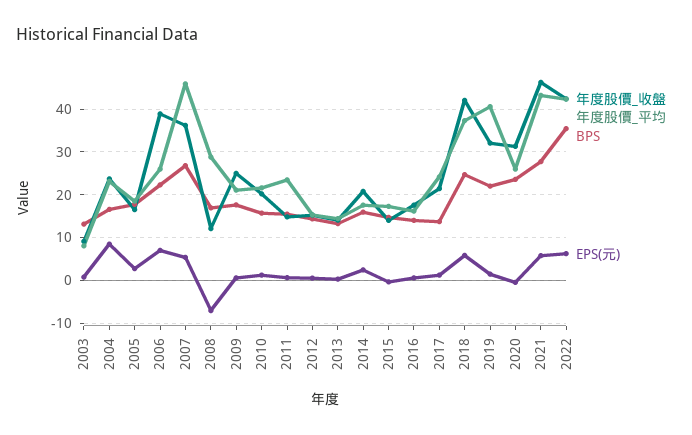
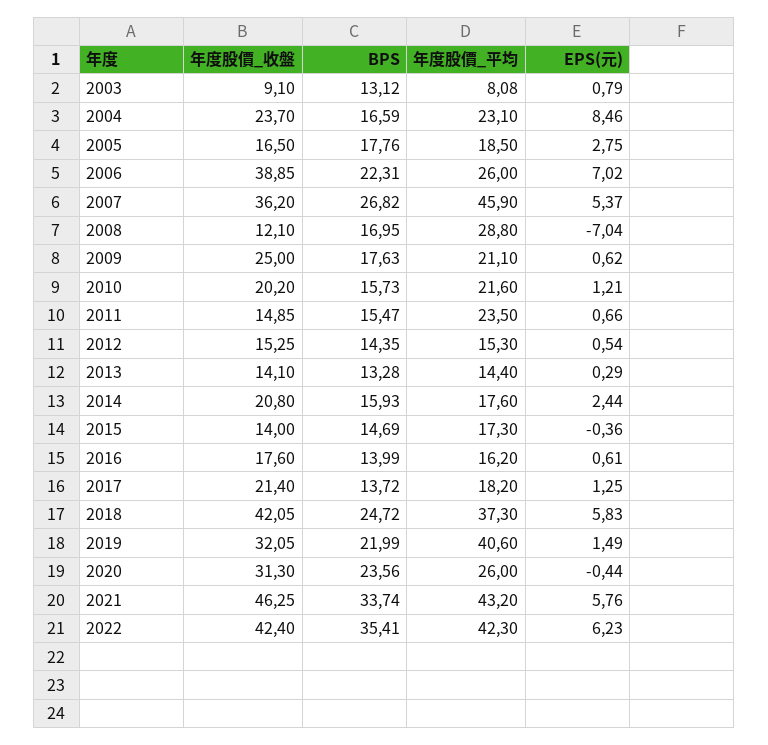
年度股價_平均, 2017: 24 -> 18.2
BPS, 2021: 28 -> 33.74

